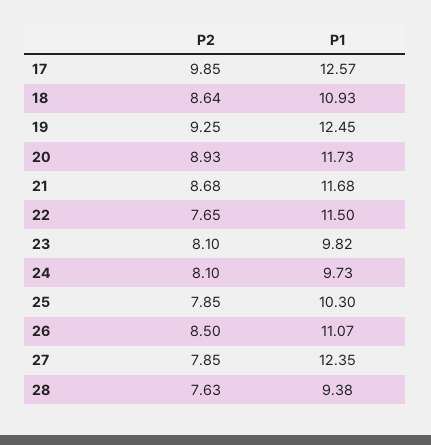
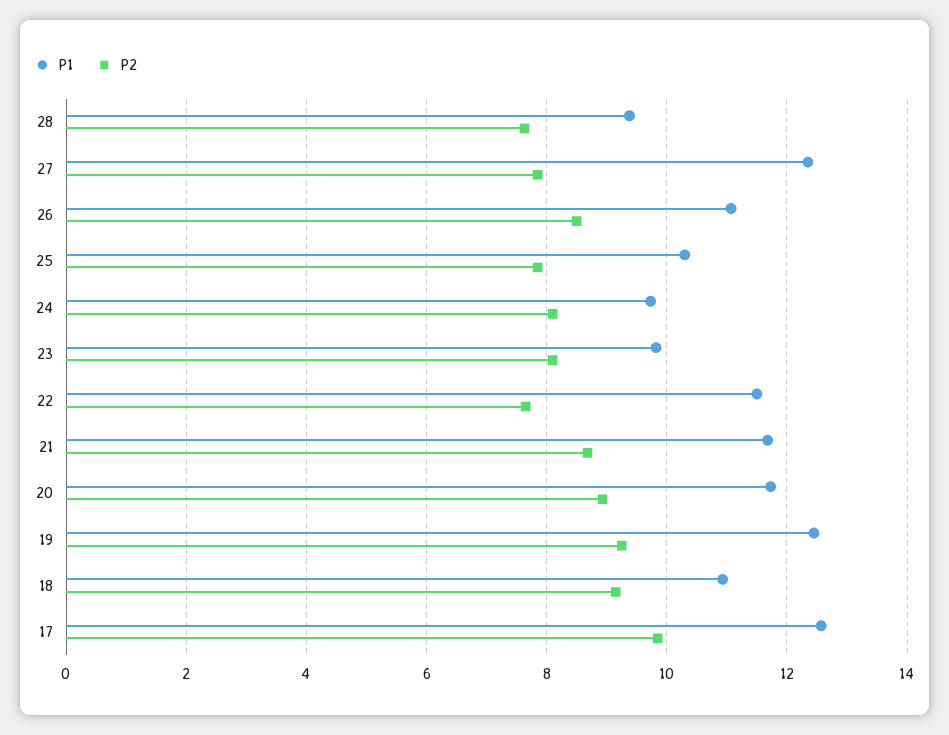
P2, 18: 8.64 -> 9.2

